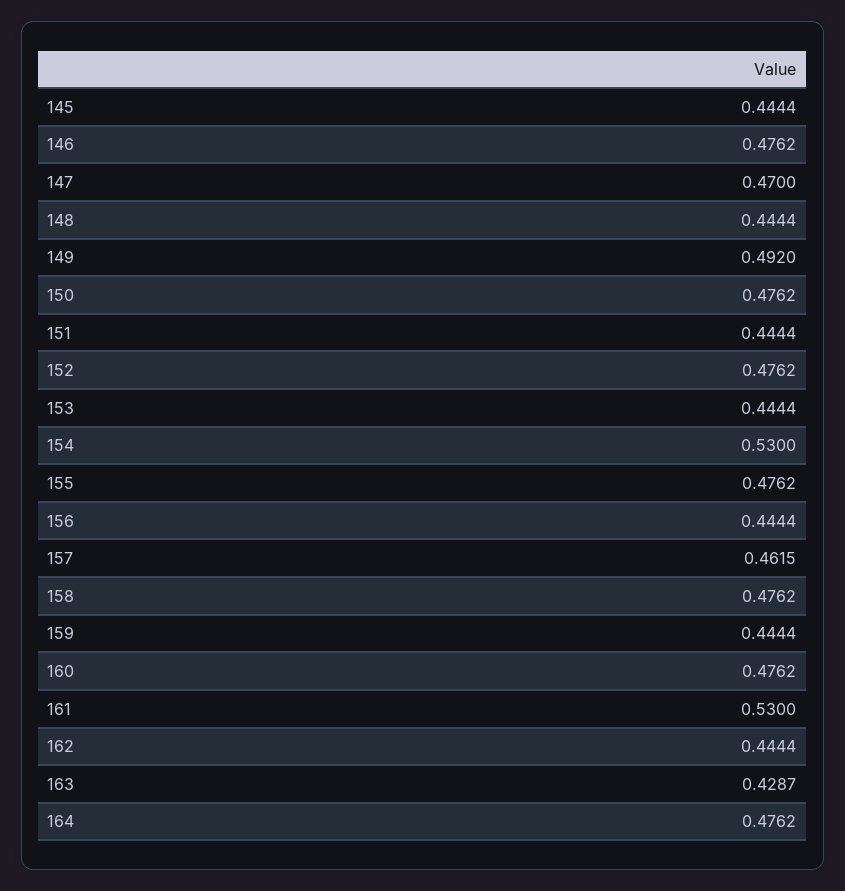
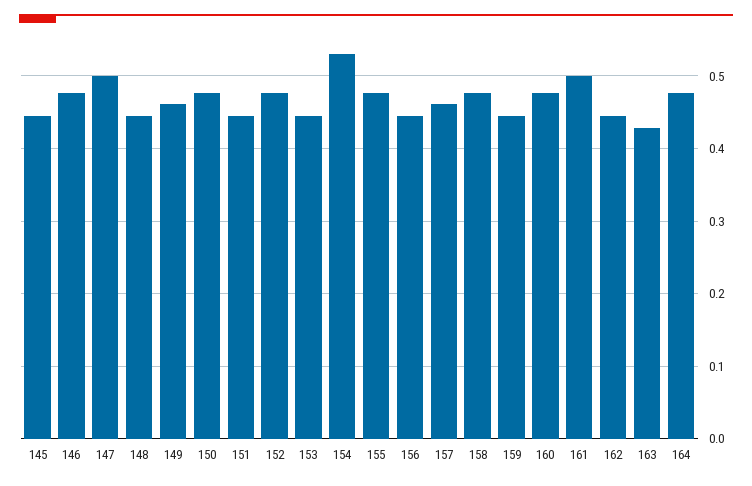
147: 0.47 -> 0.5
149: 0.492 -> 0.46
161: 0.53 -> 0.5

